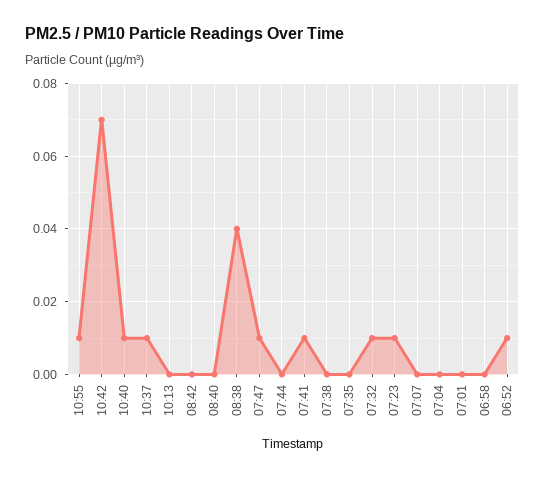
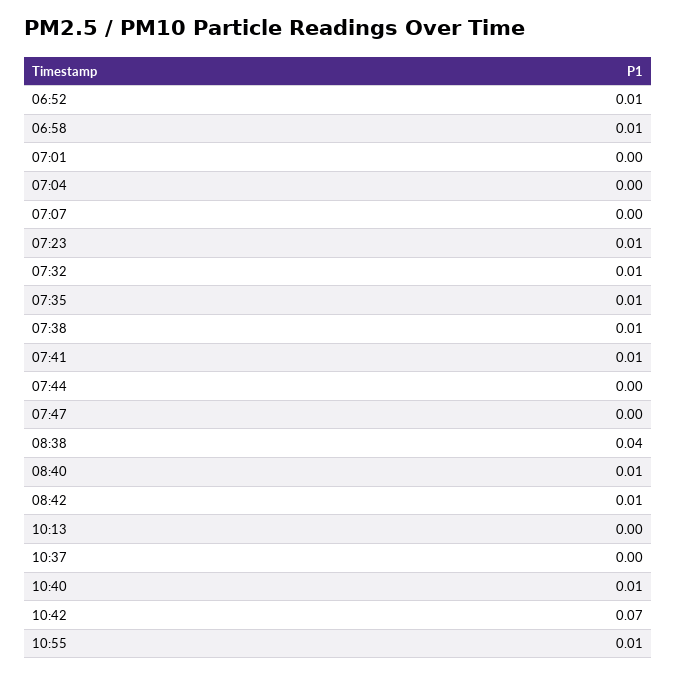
10:37: 0.01 -> 0
08:42: 0 -> 0.01
08:40: 0 -> 0.01
07:47: 0.01 -> 0
07:38: 0 -> 0.01
07:35: 0 -> 0.01
06:58: 0 -> 0.01

